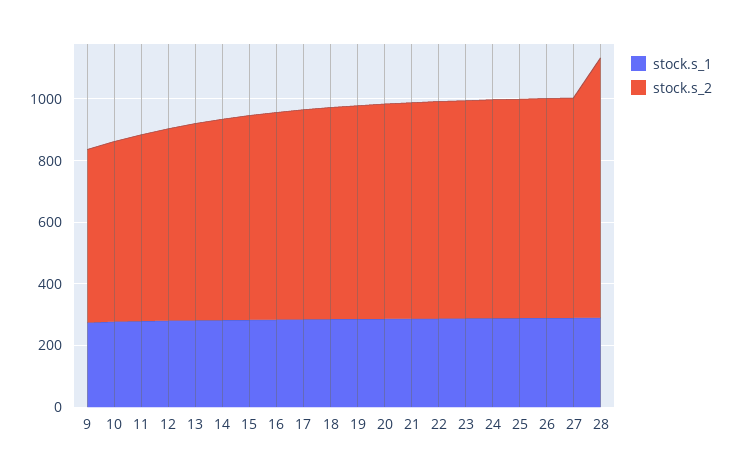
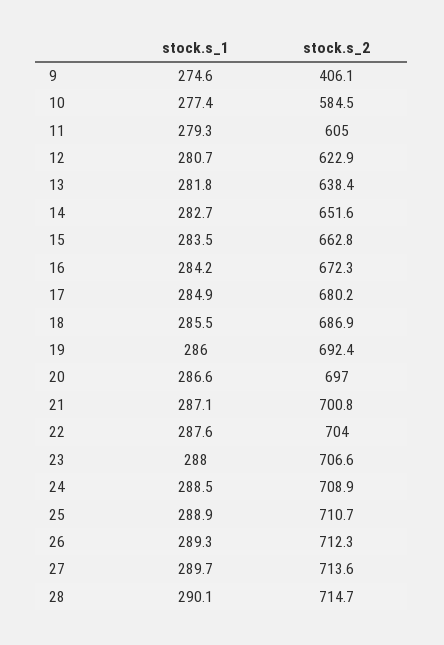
stock.s_2, 9: 550 -> 406.1
stock.s_2, 28: 850 -> 714.7

